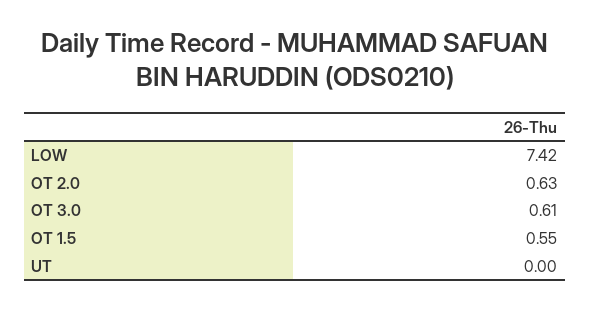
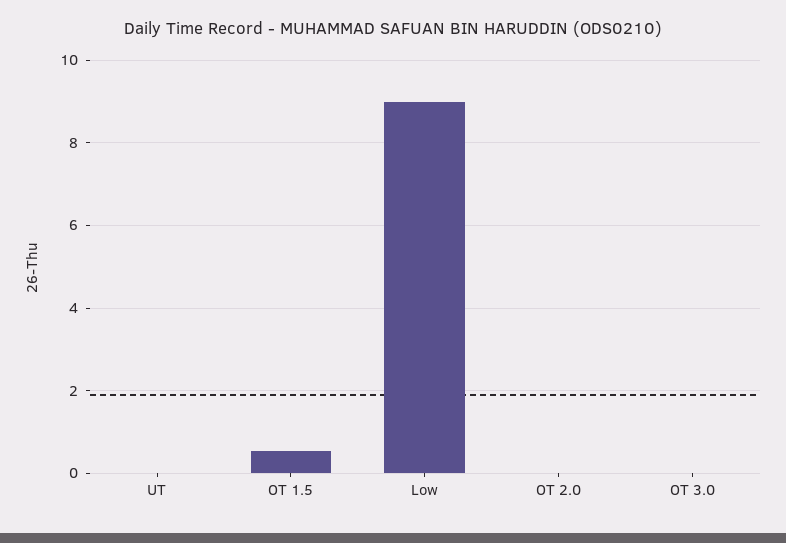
LOW: 7.42 -> 9
OT 2.0: 0.63 -> 0
OT 3.0: 0.61 -> 0

